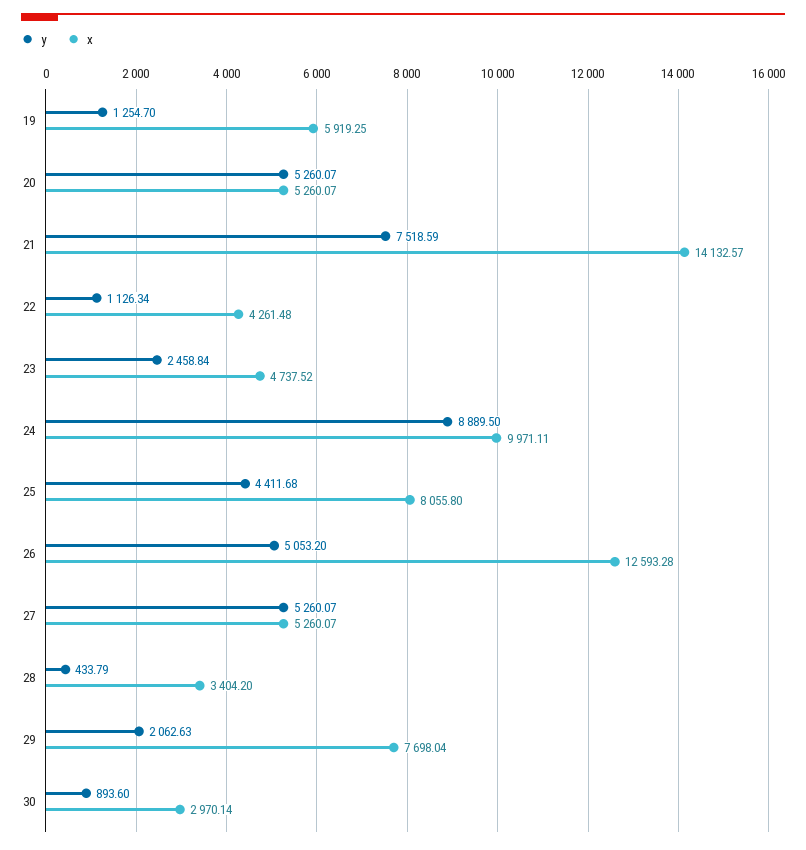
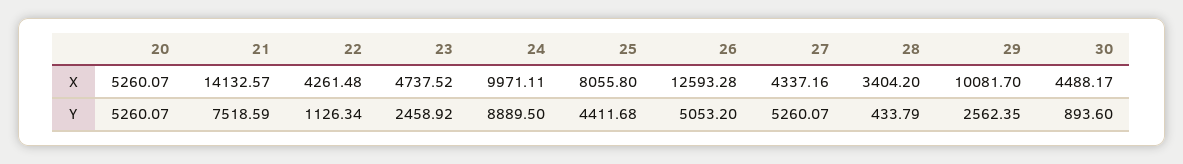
y, 19: 1254.7 -> none
x, 19: 5919.25 -> none
y, 23: 2458.84 -> 2458.92
x, 27: 5260.07 -> 4337.16
y, 29: 2062.63 -> 2562.35
x, 29: 7698.04 -> 10081.7
x, 30: 2970.14 -> 4488.17

